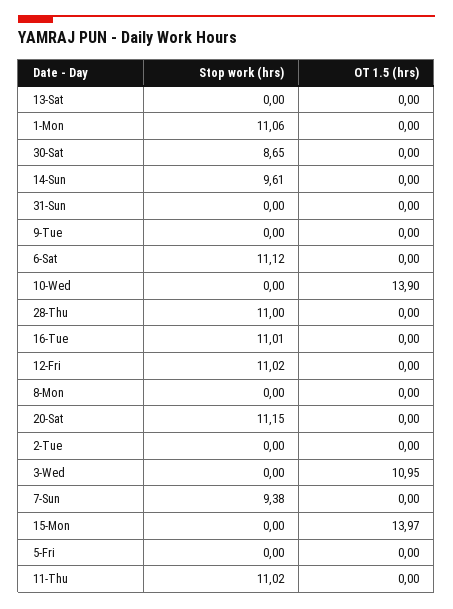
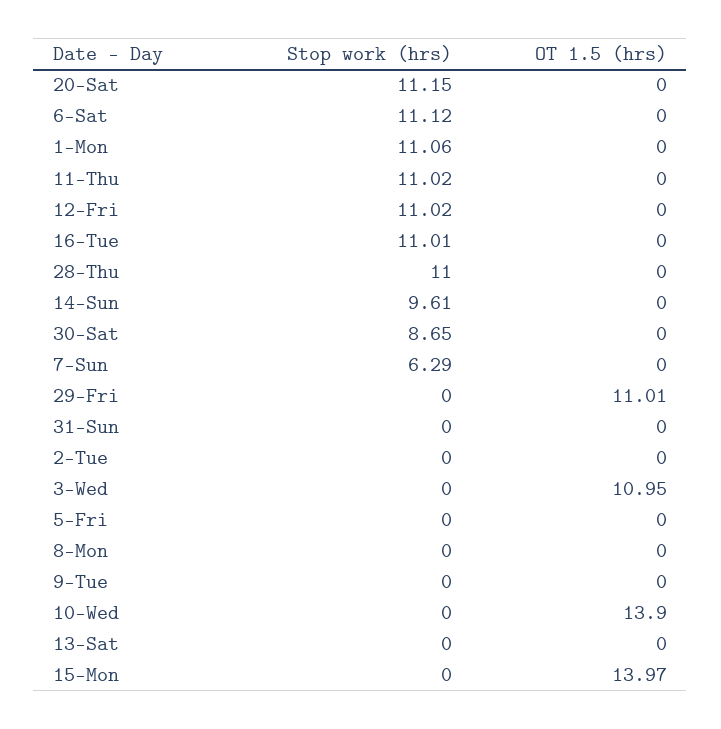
Stop work (hrs), 7-Sun: 9.38 -> 6.29
Stop work (hrs), 29-Fri: none -> 0
OT 1.5 (hrs), 29-Fri: none -> 11.01

